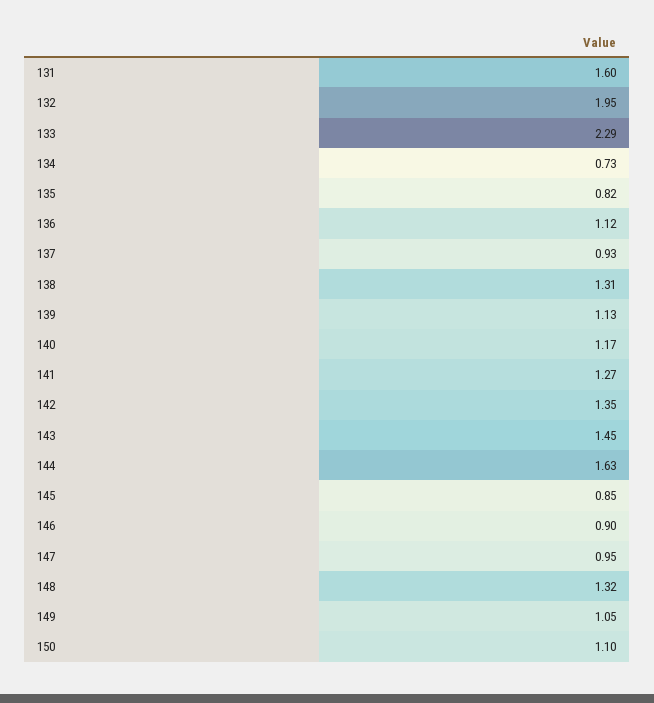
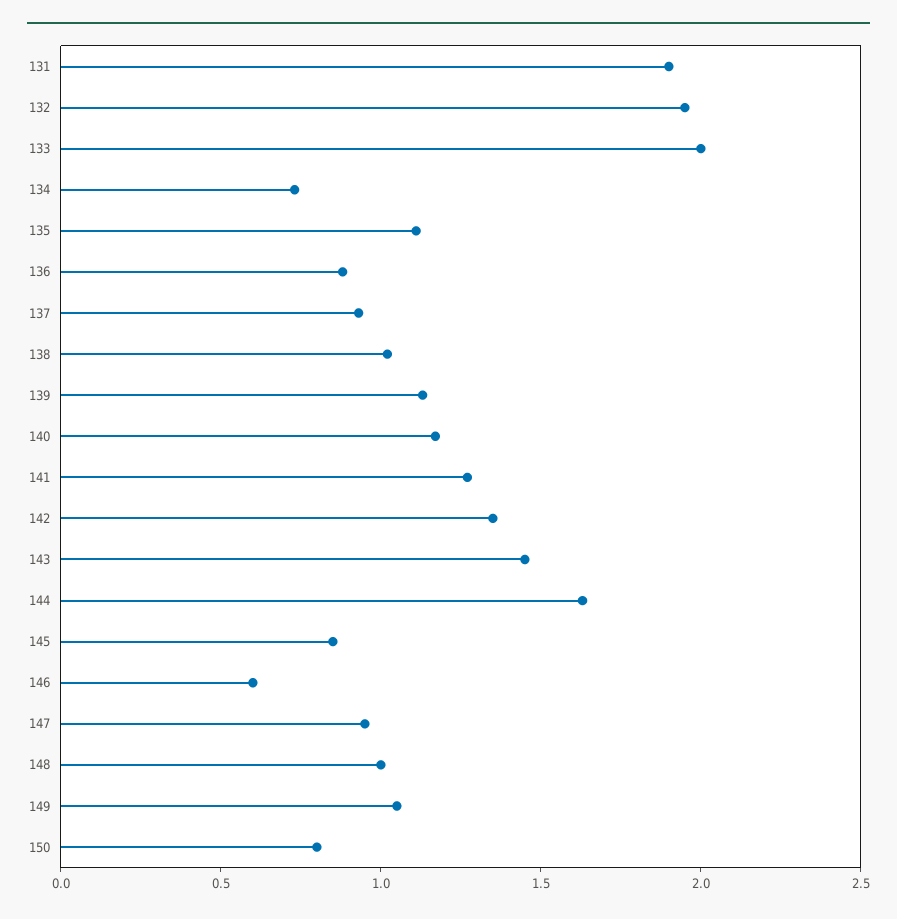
131: 1.6 -> 1.9
133: 2.29 -> 2
135: 0.82 -> 1.1
136: 1.12 -> 0.9
138: 1.31 -> 1
146: 0.9 -> 0.6
148: 1.32 -> 1
150: 1.1 -> 0.8

